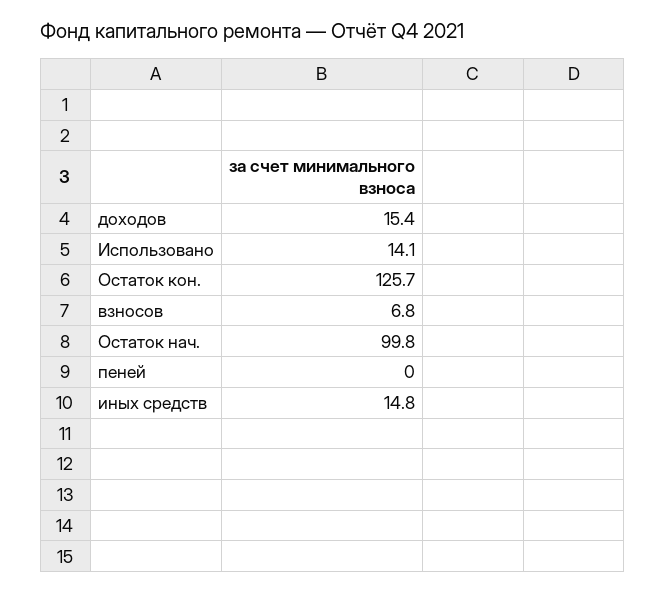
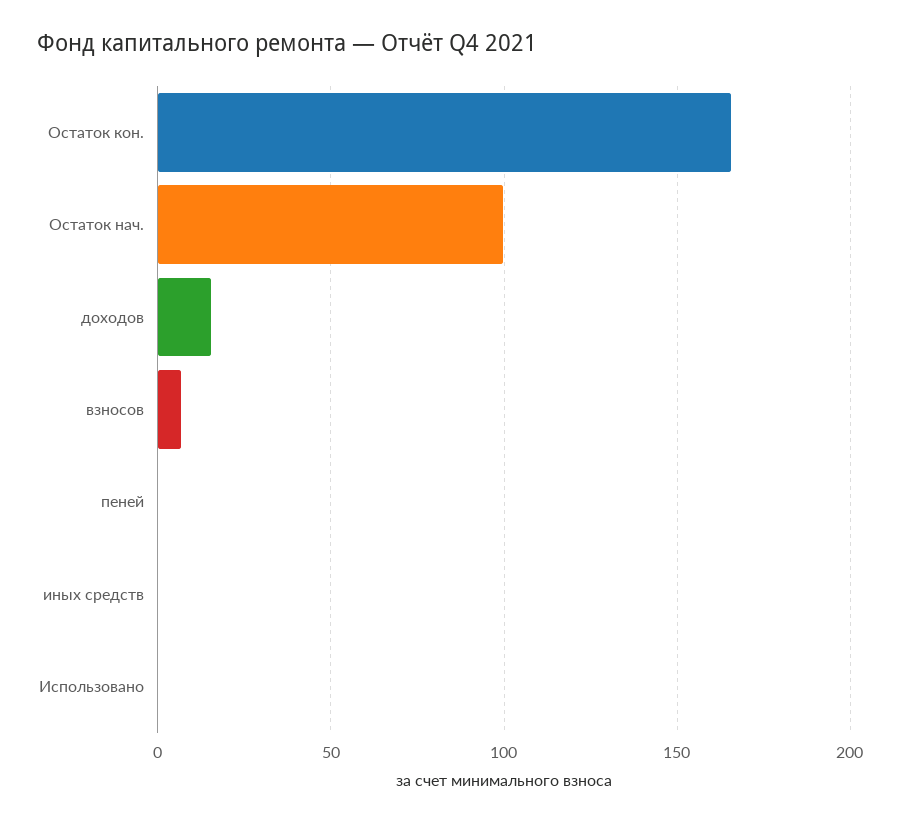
Использовано: 14.1 -> 0
Остаток кон.: 125.7 -> 165
иных средств: 14.8 -> 0

